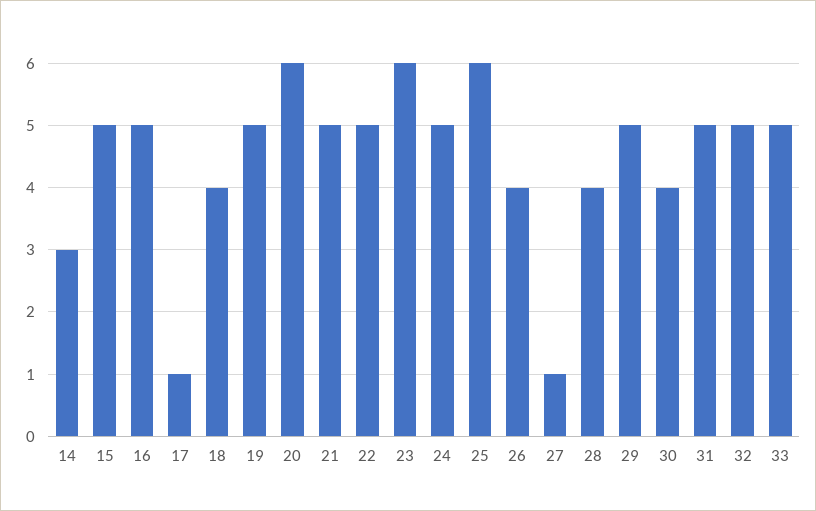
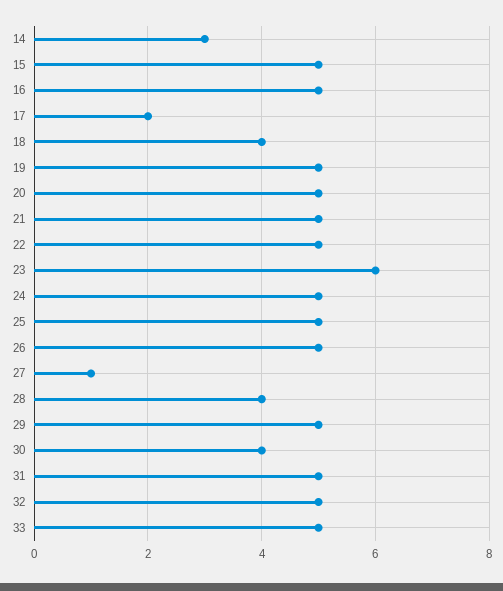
17: 1 -> 2
20: 6 -> 5
25: 6 -> 5
26: 4 -> 5

